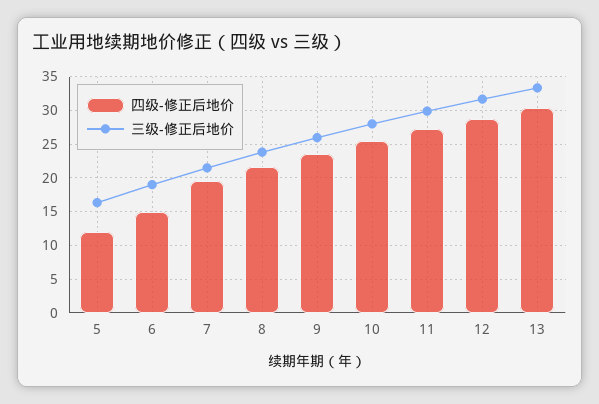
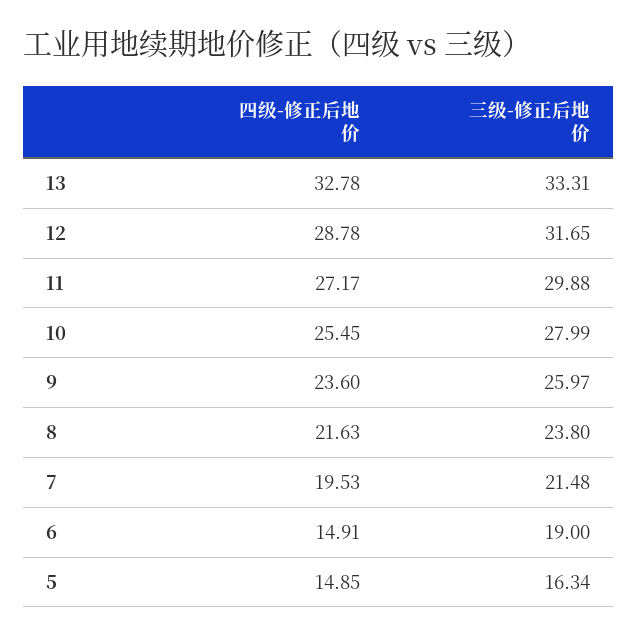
四级-修正后地价, 5: 12 -> 14.85
四级-修正后地价, 13: 30 -> 32.78

